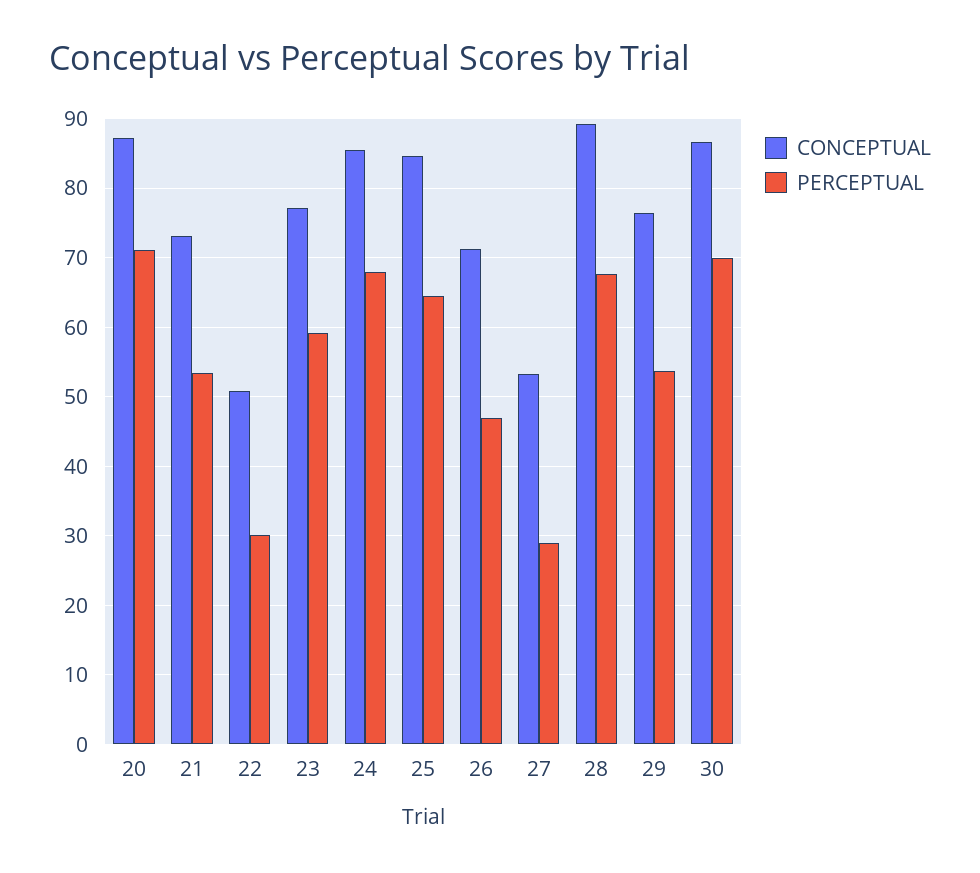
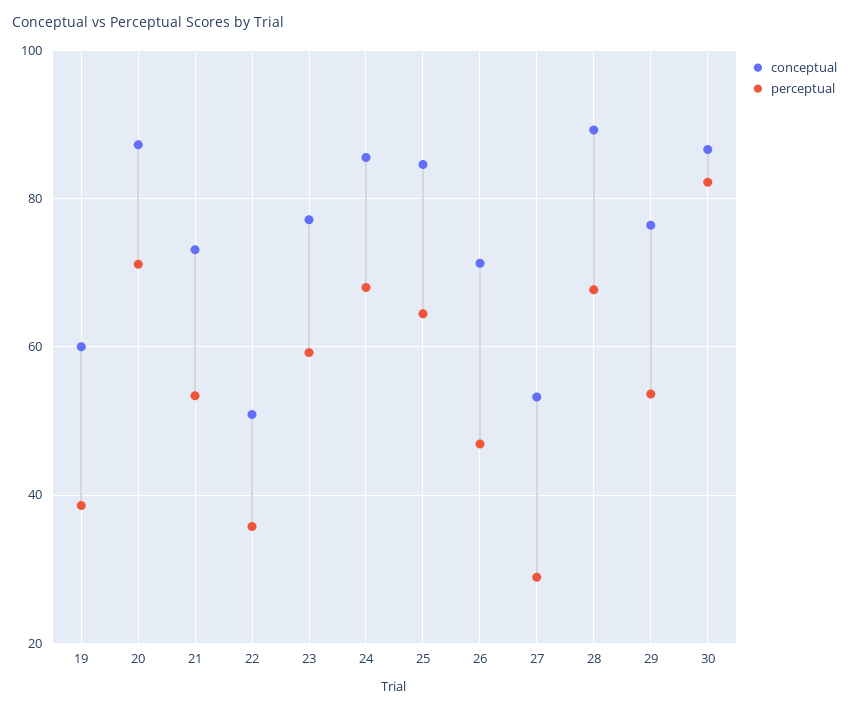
PERCEPTUAL, 22: 30 -> 36
PERCEPTUAL, 30: 70 -> 82
CONCEPTUAL, 19: none -> 60
PERCEPTUAL, 19: none -> 38

